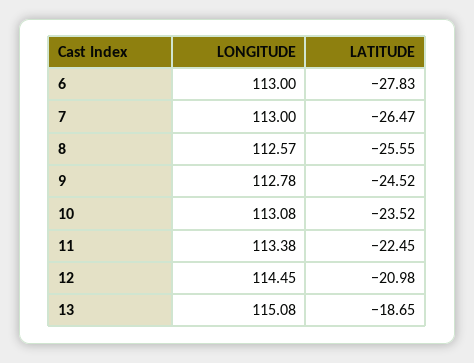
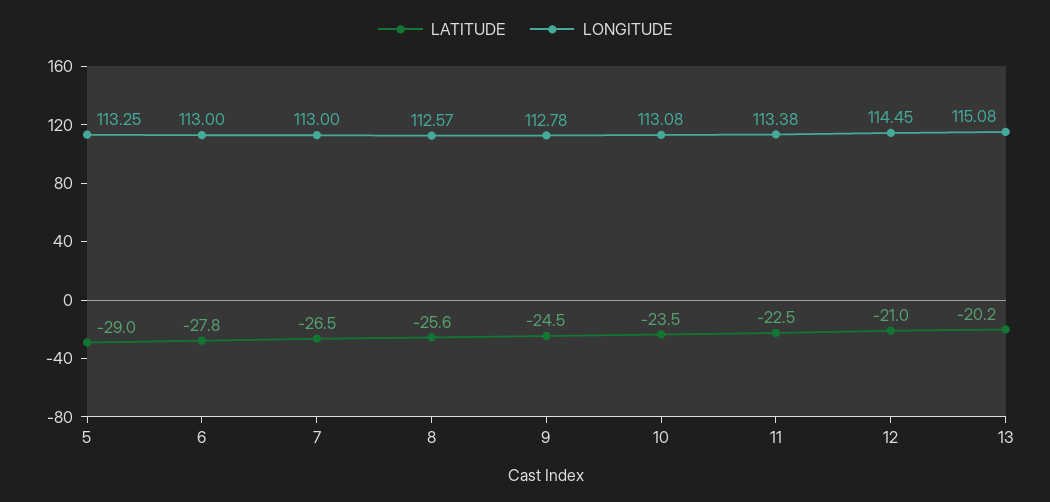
LATITUDE, 13: -18.65 -> -20.2
LATITUDE, 5: none -> -29
LONGITUDE, 5: none -> 113.25

